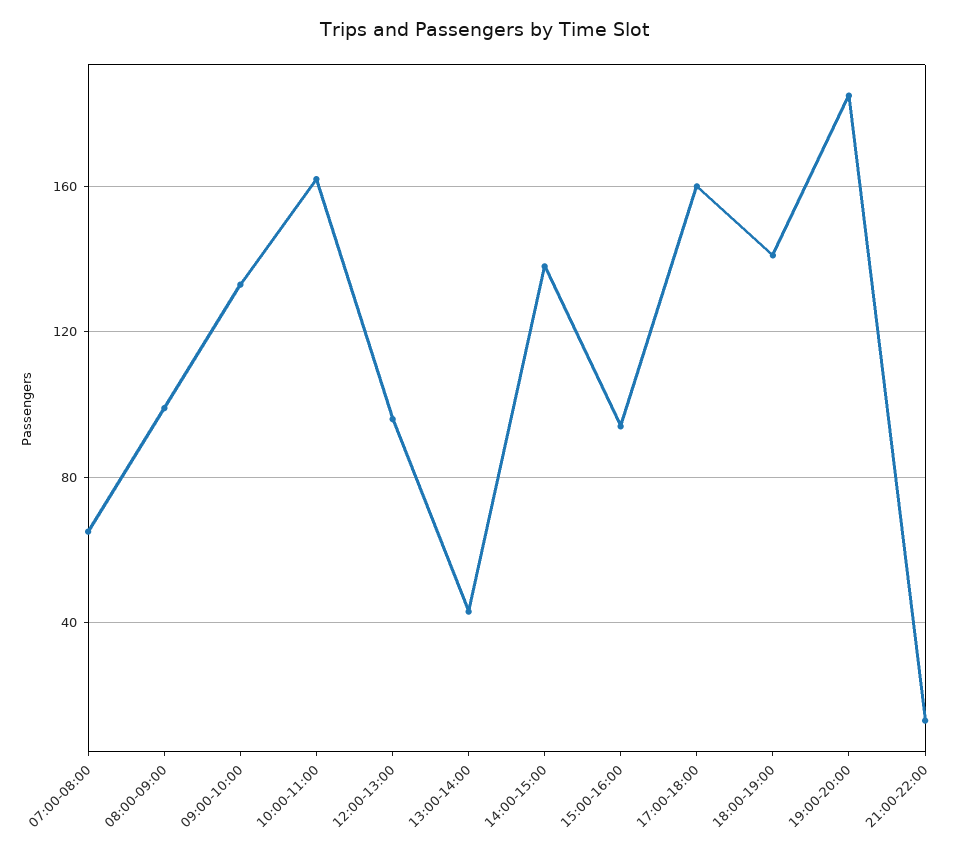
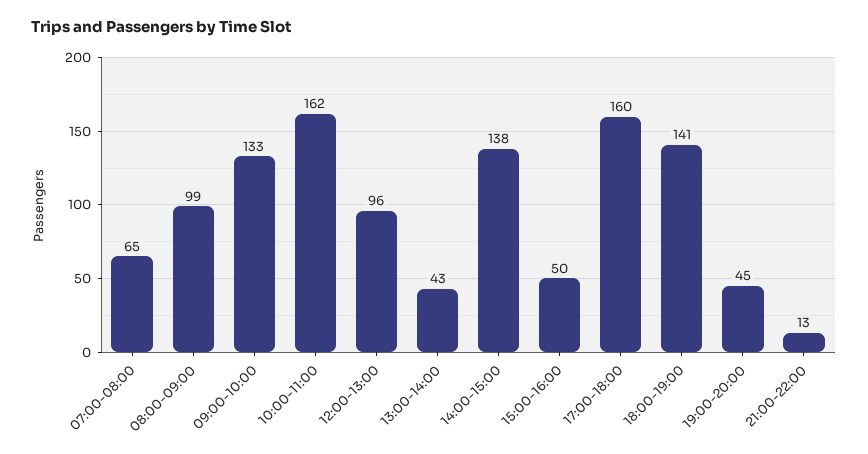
15:00-16:00: 95 -> 50
19:00-20:00: 185 -> 45

